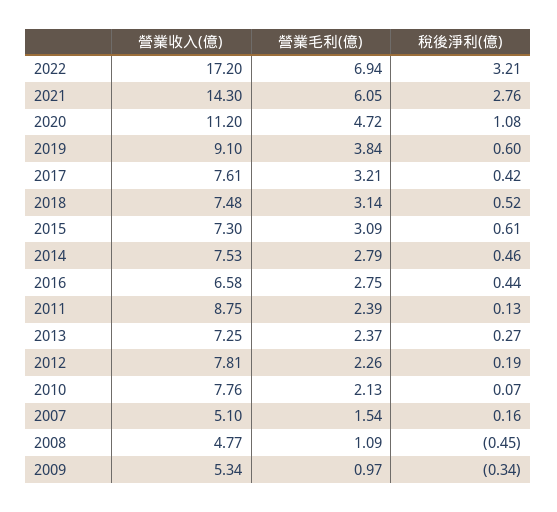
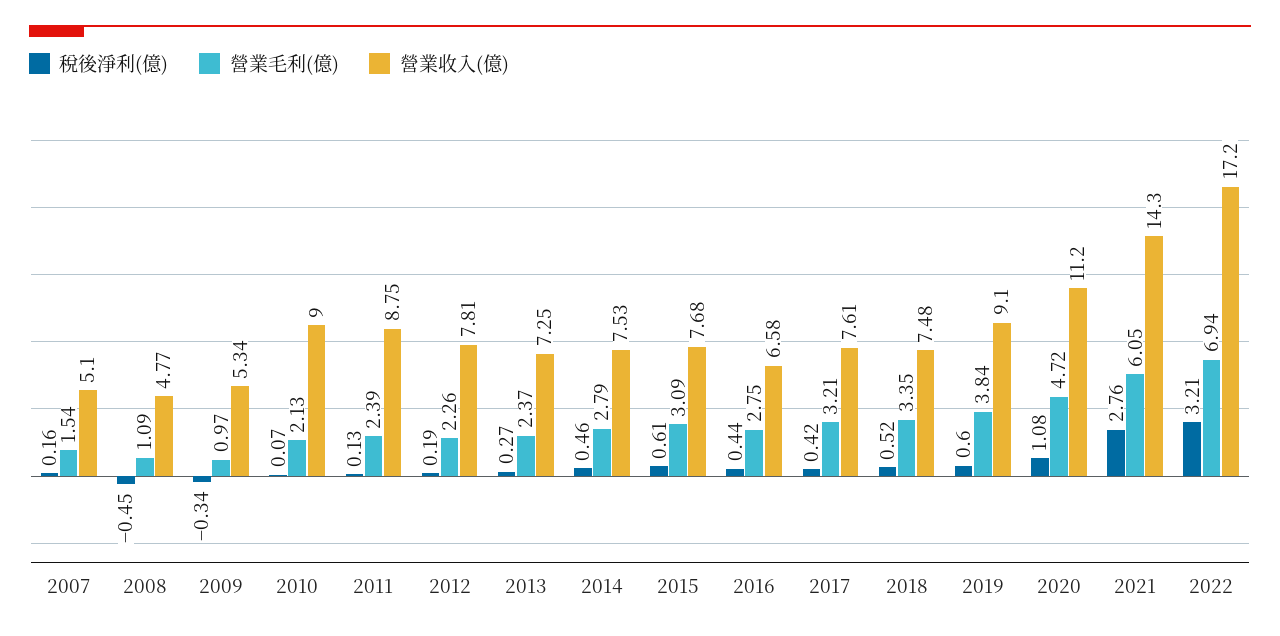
營業毛利(億), 2018: 3.14 -> 3.35
營業收入(億), 2015: 7.3 -> 7.68
營業收入(億), 2010: 7.76 -> 9

